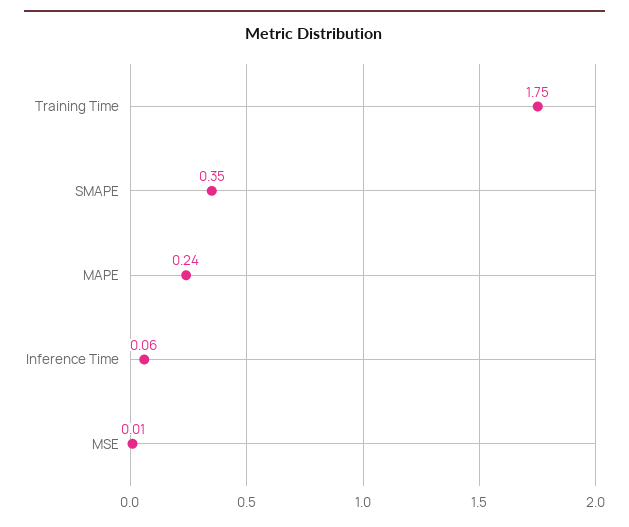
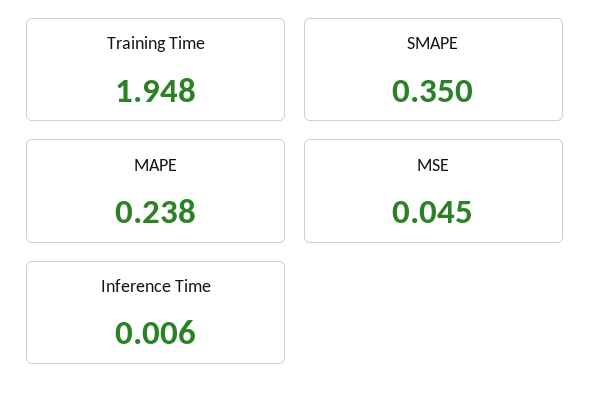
Training Time: 1.75 -> 1.948
Inference Time: 0.06 -> 0.006
MSE: 0.01 -> 0.045

